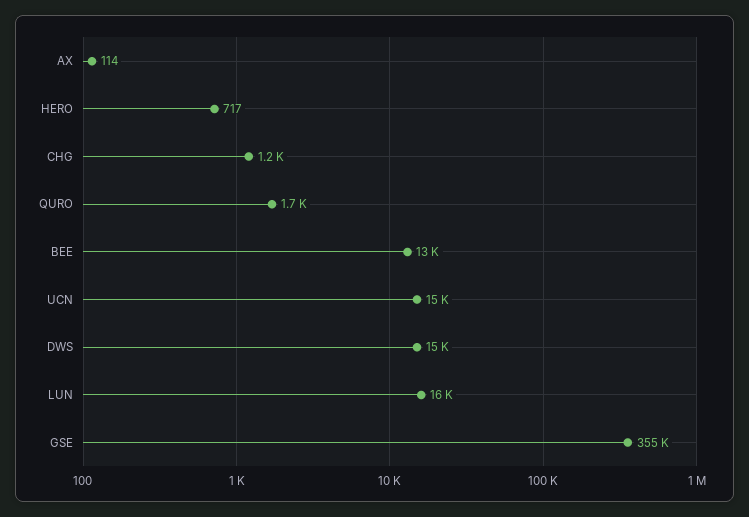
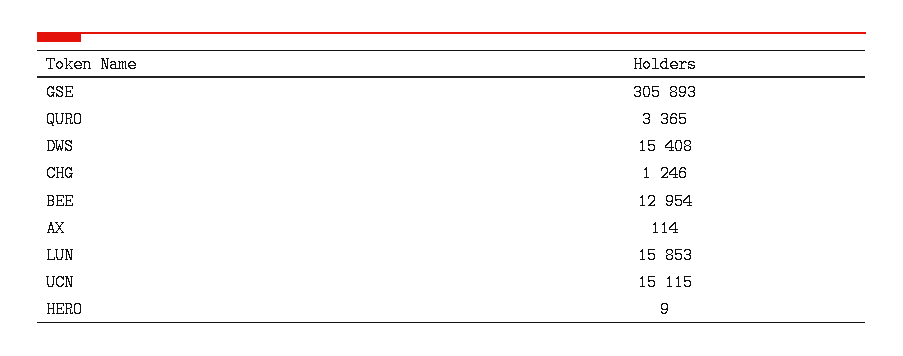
HERO: 717 -> 9
QURO: 1700 -> 3365
GSE: 355000 -> 305893

